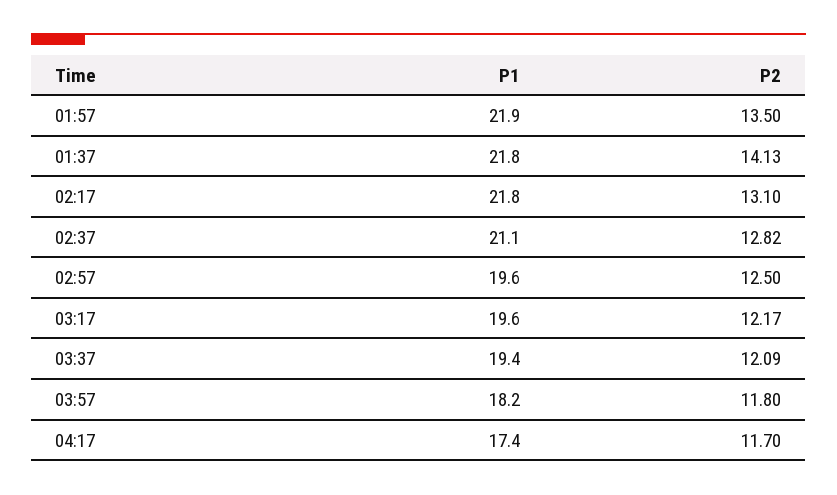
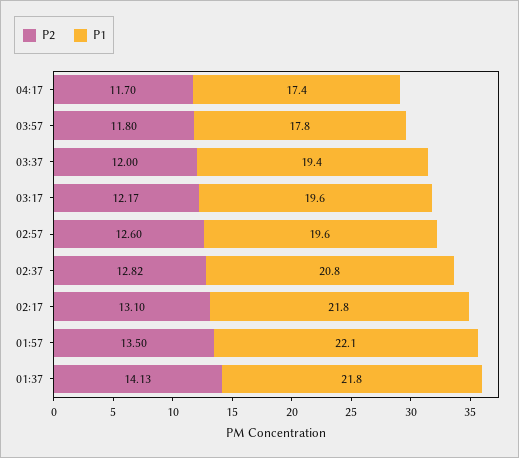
P1, 01:57: 21.9 -> 22.1
P1, 02:37: 21.1 -> 20.8
P2, 02:57: 12.5 -> 12.6
P2, 03:37: 12.09 -> 12
P1, 03:57: 18.2 -> 17.8

